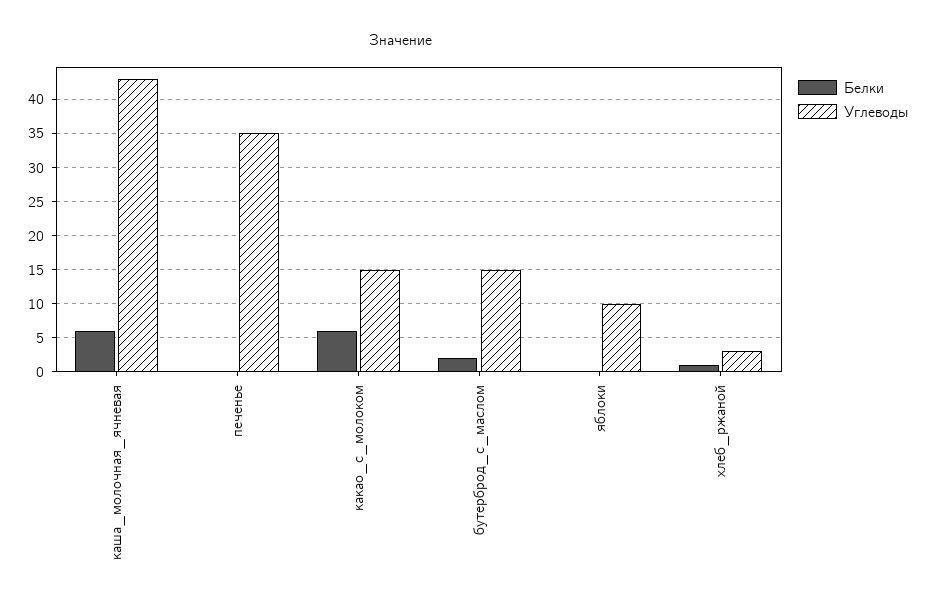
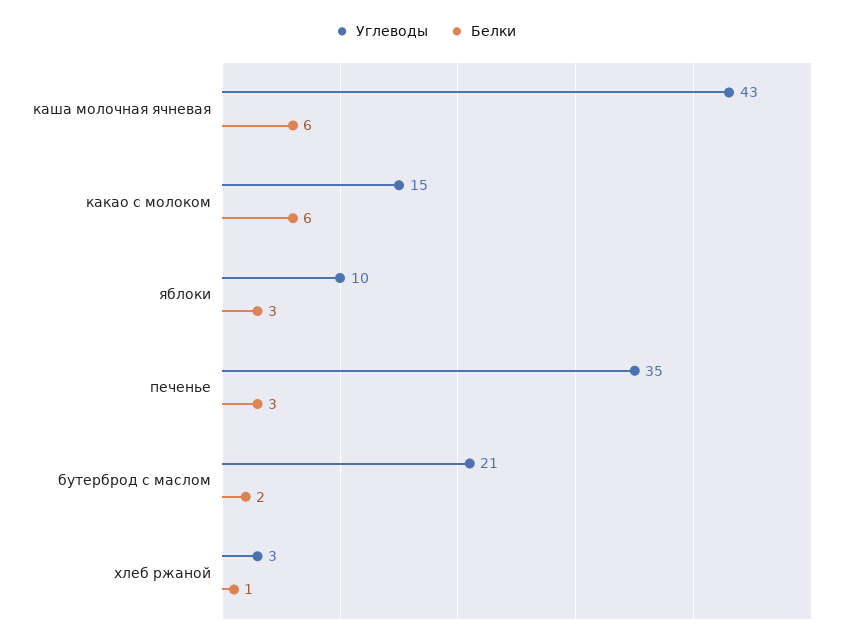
Белки, печенье: 0 -> 3
Углеводы, бутерброд_с_маслом: 15 -> 21
Белки, яблоки: 0 -> 3

